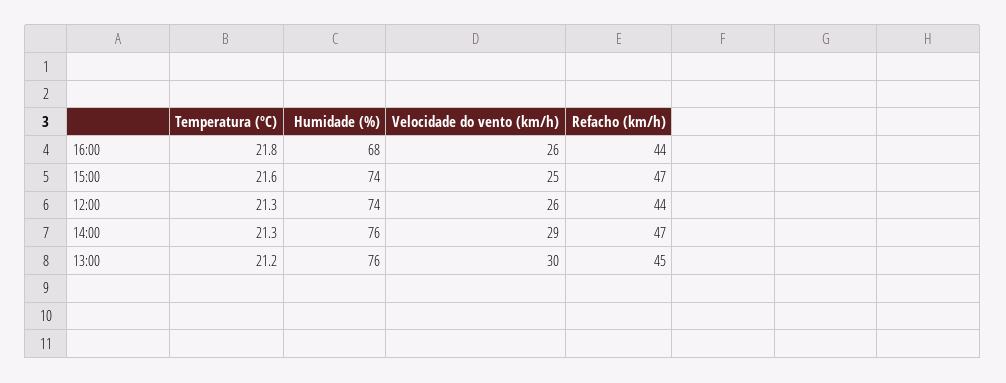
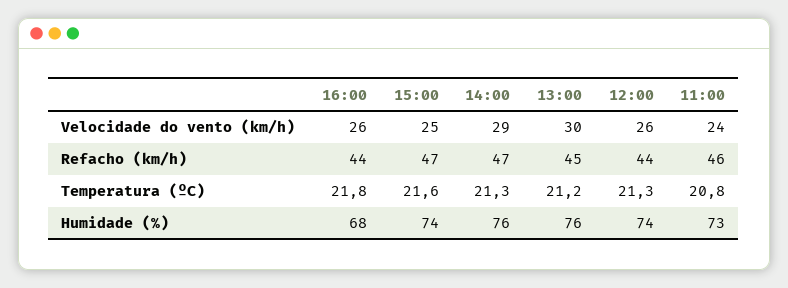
Velocidade do vento (km/h), 11:00: none -> 24
Refacho (km/h), 11:00: none -> 46
Temperatura (ºC), 11:00: none -> 20.8
Humidade (%), 11:00: none -> 73

